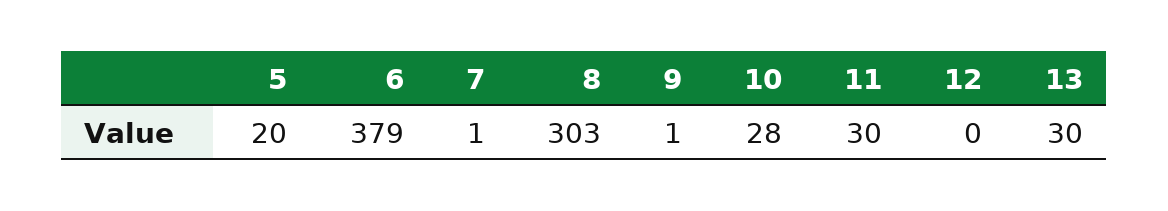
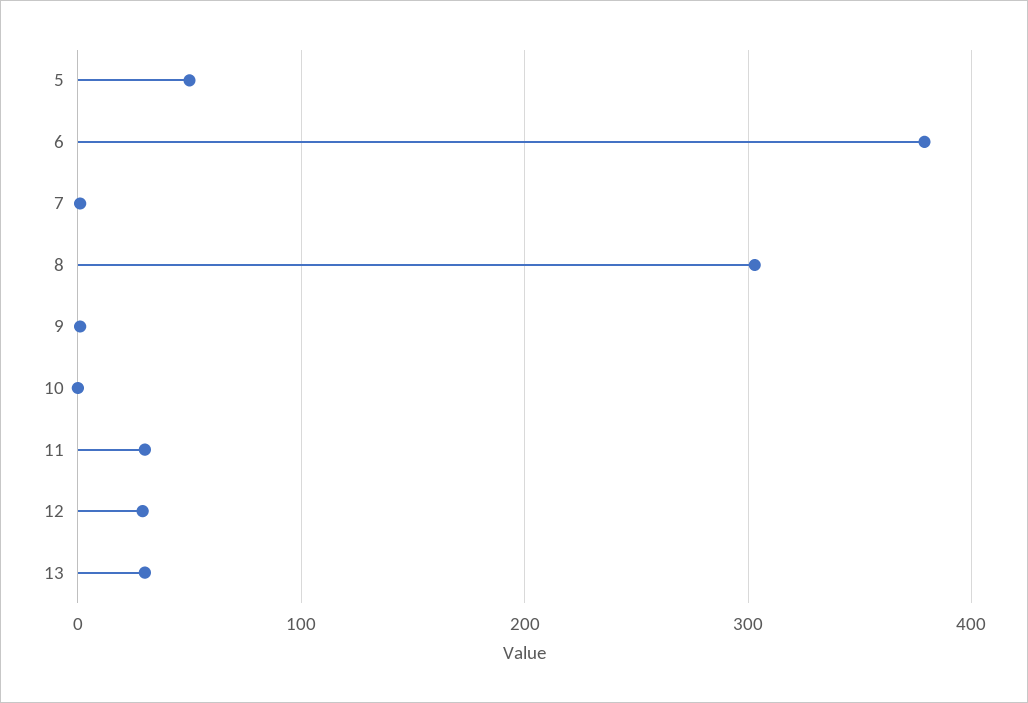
5: 20 -> 50
10: 28 -> 0
12: 0 -> 30

